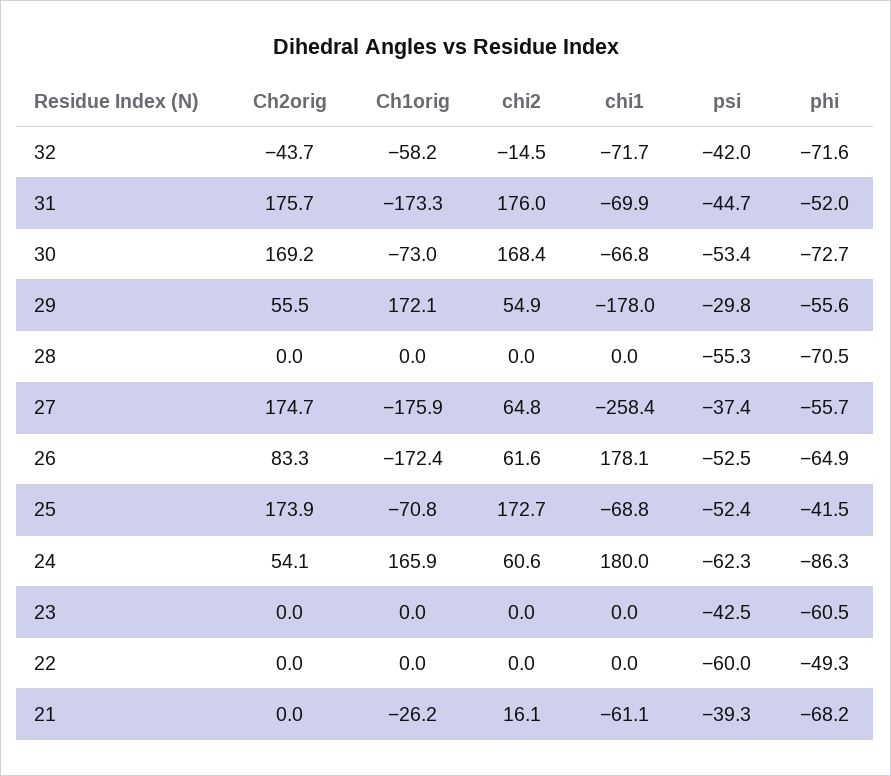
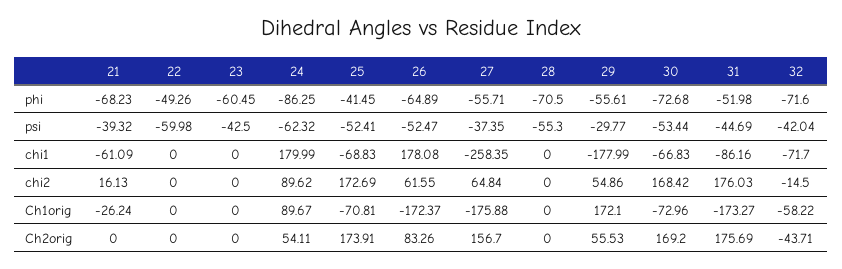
chi1, 31: -69.9 -> -86.16
Ch2orig, 27: 174.7 -> 156.7
Ch1orig, 24: 165.9 -> 89.67
chi2, 24: 60.6 -> 89.62

